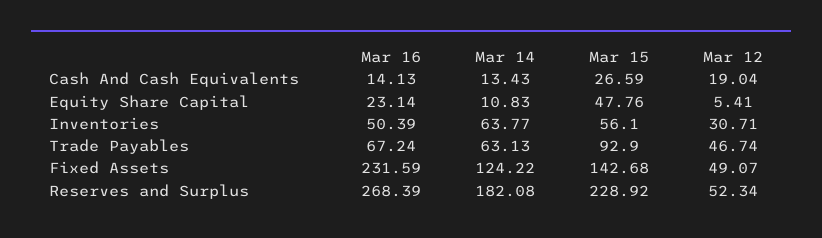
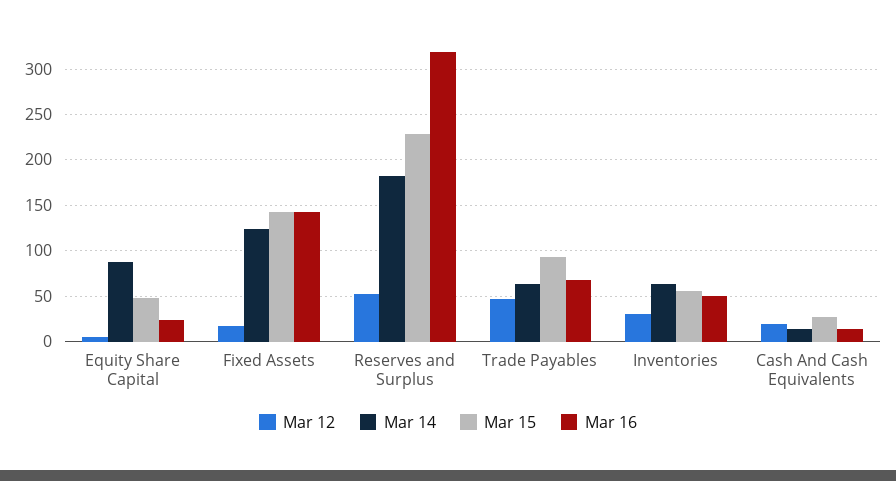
Mar 14, Equity Share Capital: 10.83 -> 90
Mar 16, Fixed Assets: 231.59 -> 140
Mar 12, Fixed Assets: 49.07 -> 20
Mar 16, Reserves and Surplus: 268.39 -> 320

